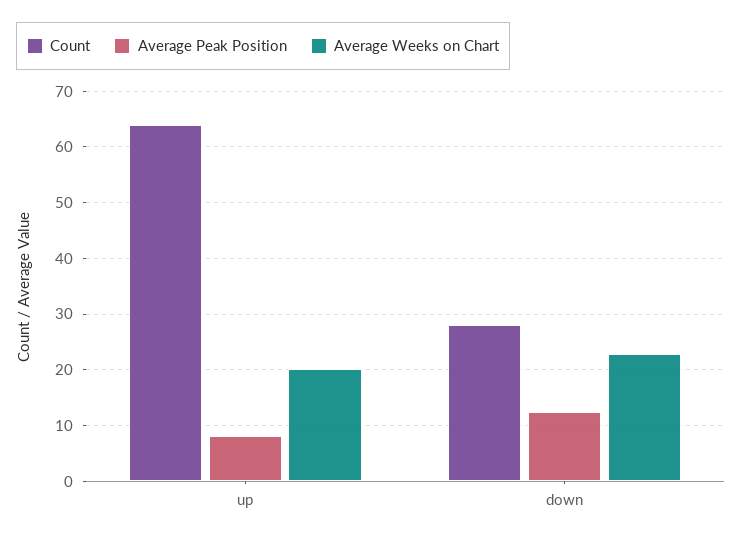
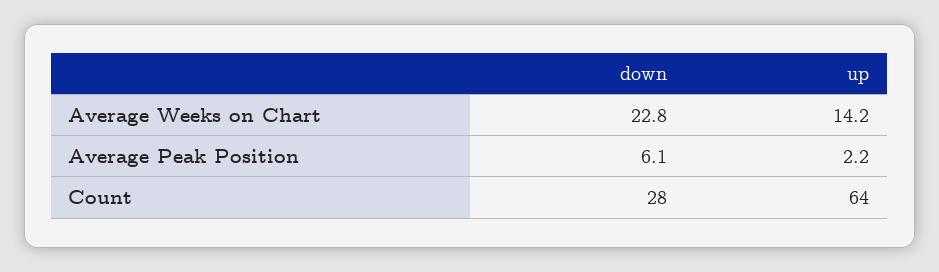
Average Peak Position, up: 8 -> 2.2
Average Weeks on Chart, up: 20 -> 14.2
Average Peak Position, down: 12 -> 6.1

